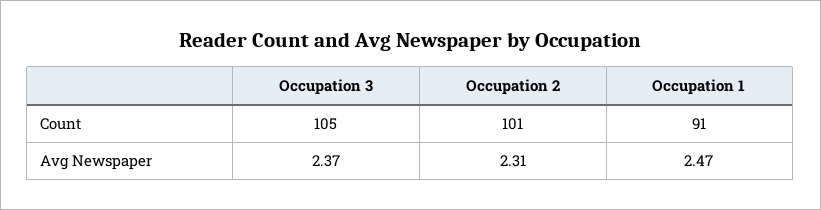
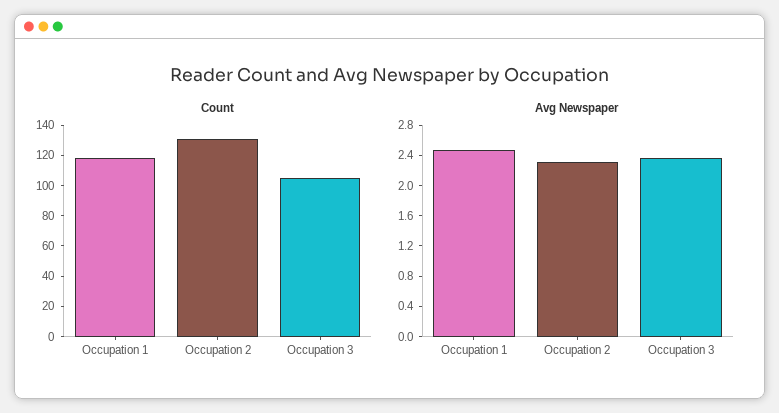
Count, Occupation 2: 101 -> 130
Count, Occupation 1: 91 -> 120

